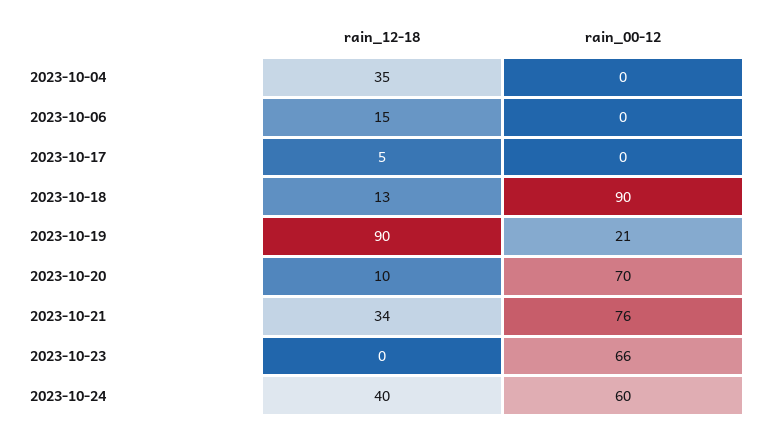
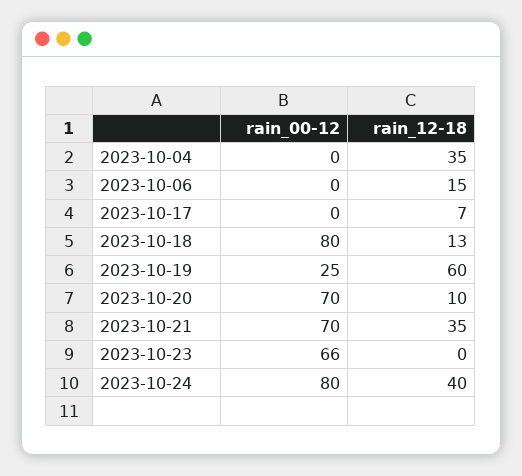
rain_12-18, 2023-10-17: 5 -> 7
rain_00-12, 2023-10-18: 90 -> 80
rain_12-18, 2023-10-19: 90 -> 60
rain_00-12, 2023-10-19: 21 -> 25
rain_12-18, 2023-10-21: 34 -> 35
rain_00-12, 2023-10-21: 76 -> 70
rain_00-12, 2023-10-24: 60 -> 80

